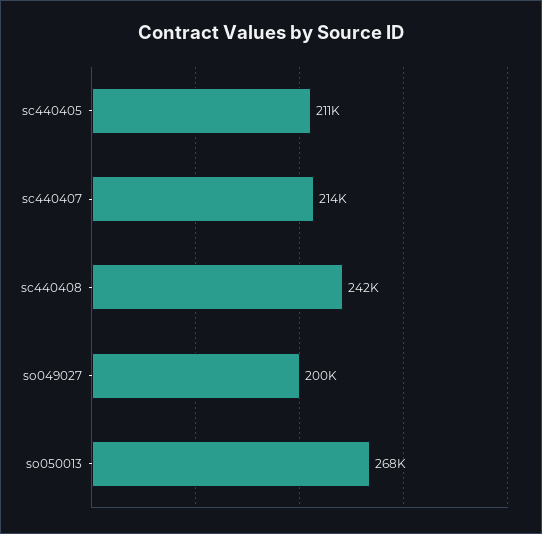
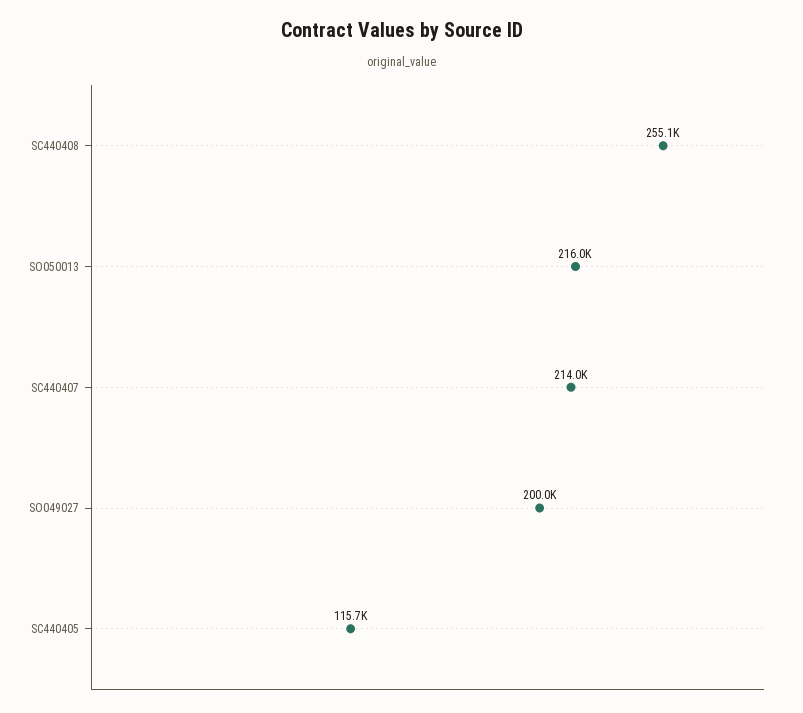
sc440405: 211000 -> 115700
sc440408: 242000 -> 255100
so050013: 268000 -> 216000

